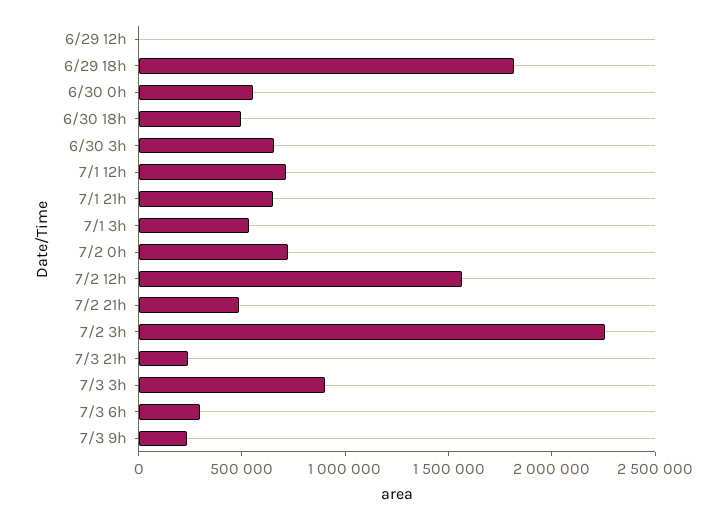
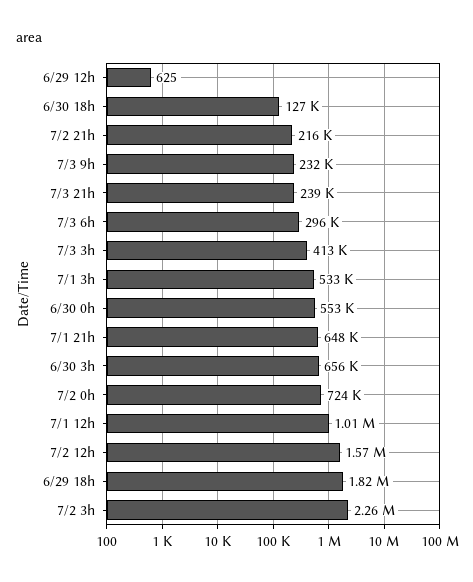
6/30 18h: 500000 -> 127000
7/1 12h: 700000 -> 1010000
7/2 21h: 500000 -> 216000
7/3 3h: 900000 -> 413000

